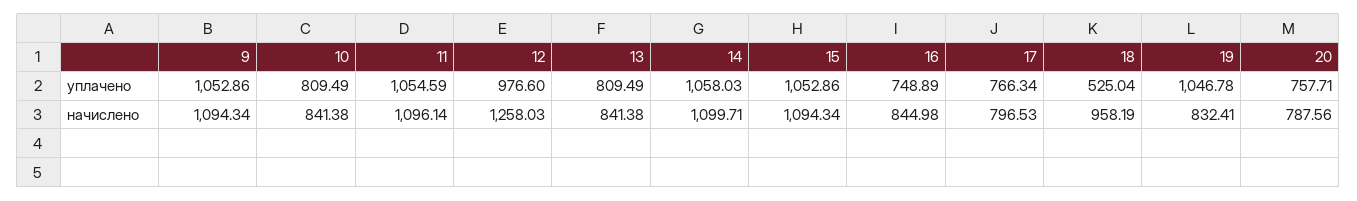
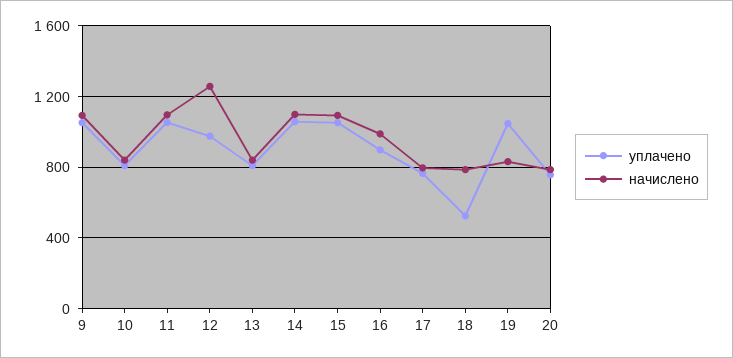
уплачено, 16: 748.89 -> 900
начислено, 16: 844.98 -> 1000
начислено, 18: 958.19 -> 800

